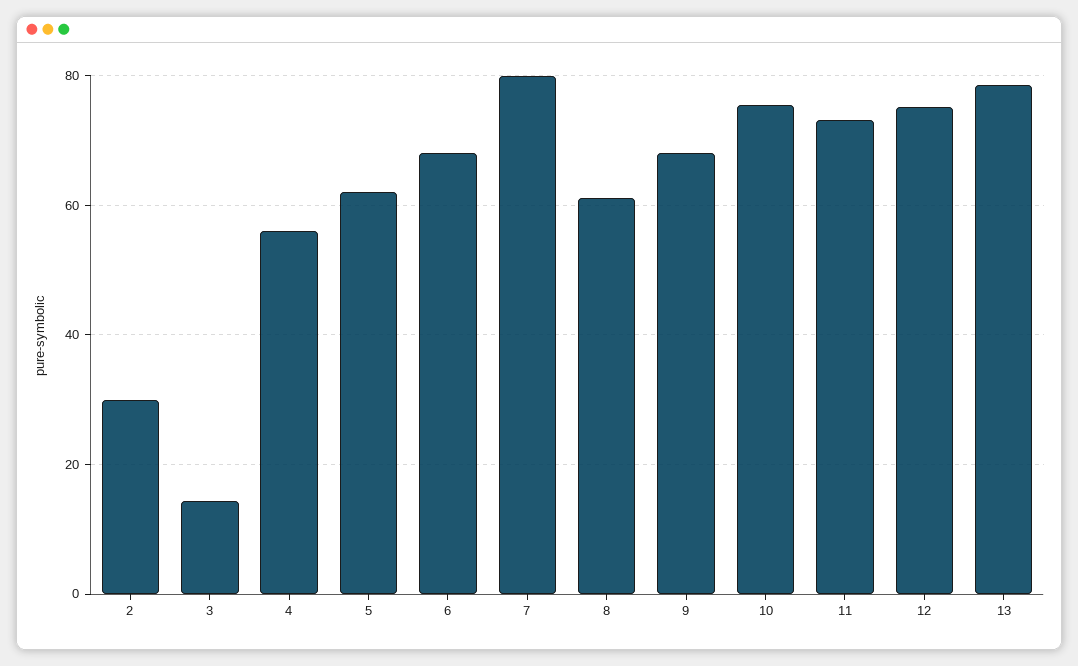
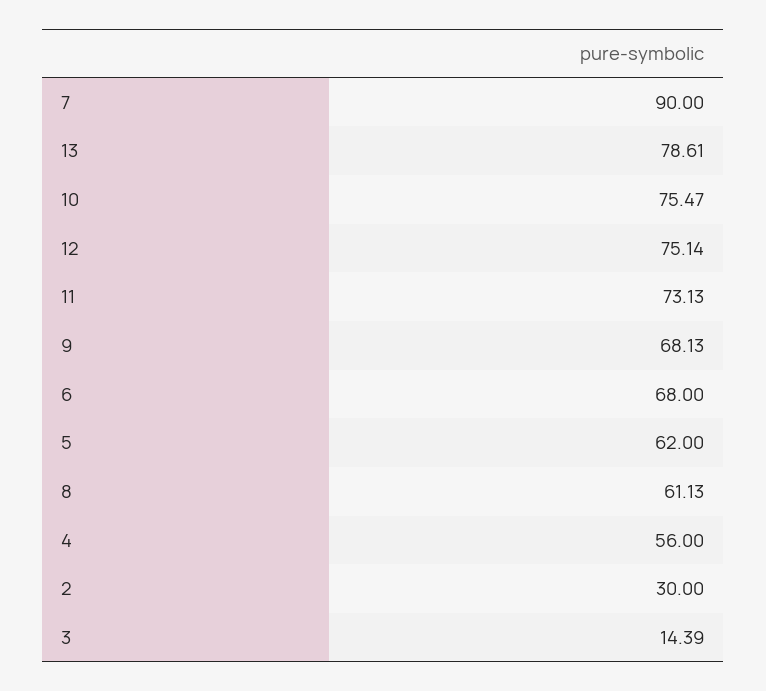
7: 80 -> 90

